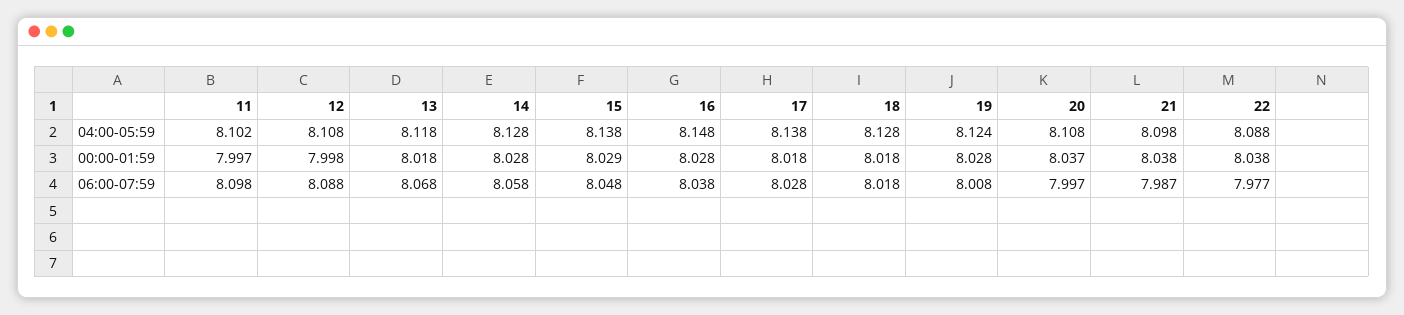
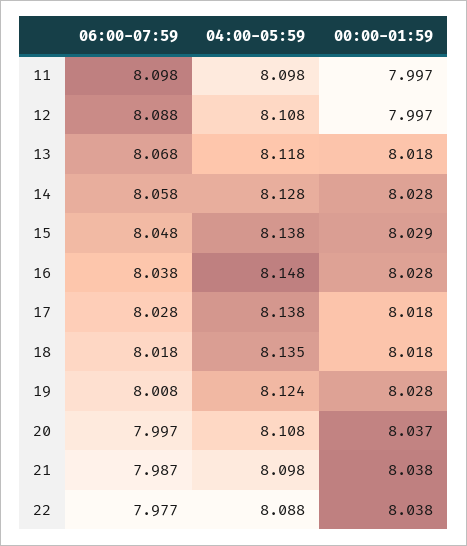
11, 04:00-05:59: 8.102 -> 8.098
18, 04:00-05:59: 8.128 -> 8.135
12, 00:00-01:59: 7.998 -> 7.997

